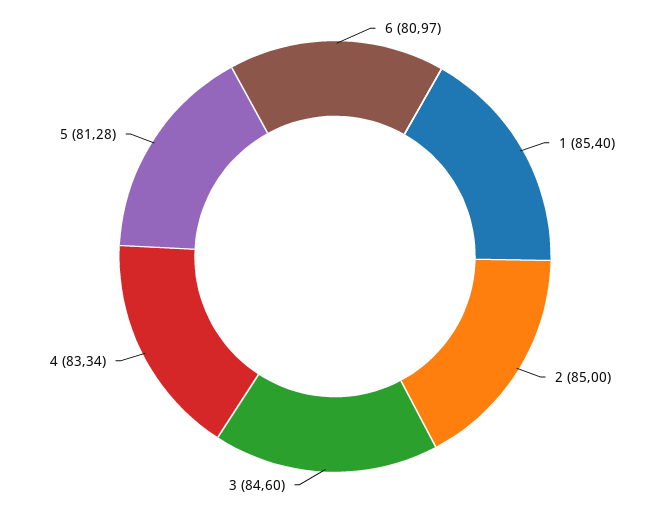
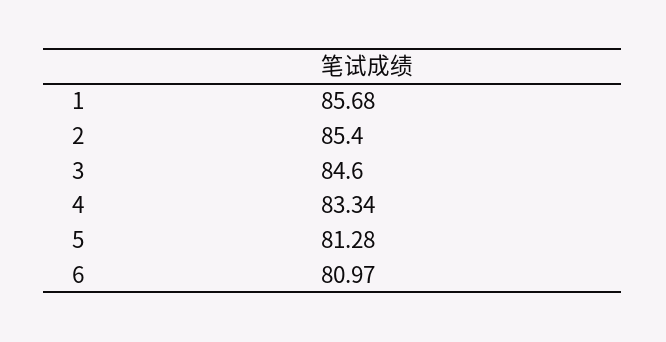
1: 85.4 -> 85.68
2: 85 -> 85.4

